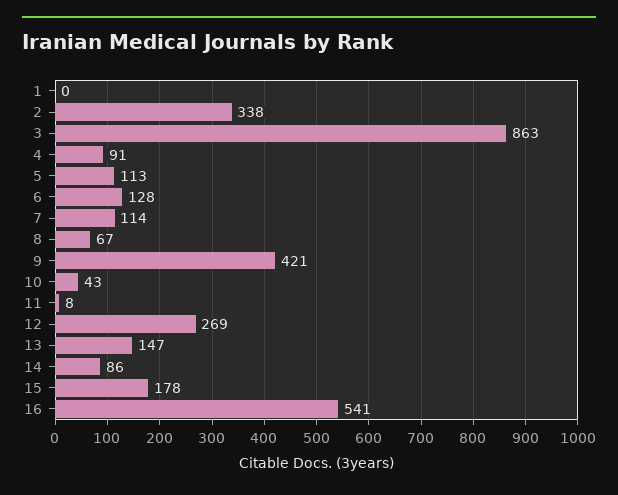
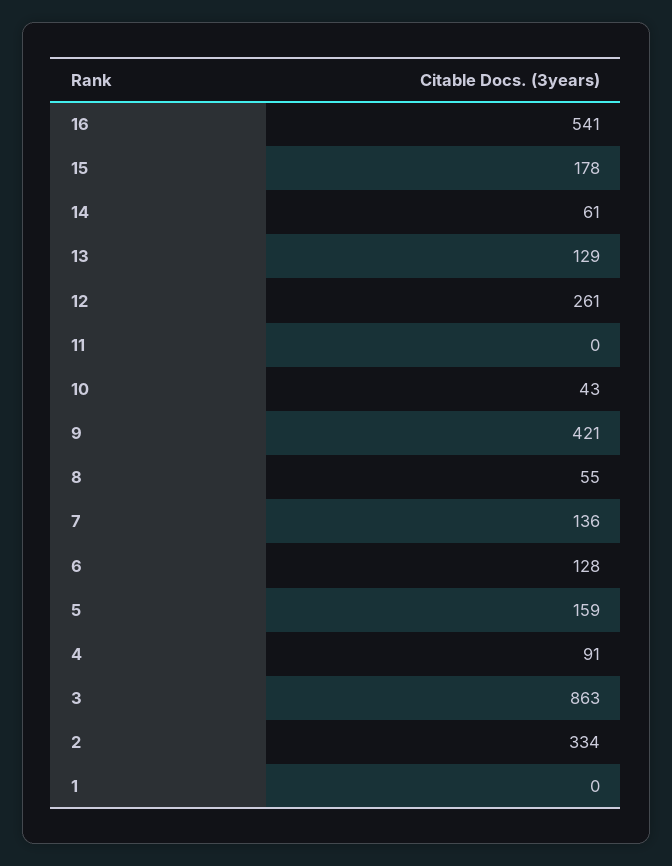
2: 338 -> 334
5: 113 -> 159
7: 114 -> 136
8: 67 -> 55
11: 8 -> 0
12: 269 -> 261
13: 147 -> 129
14: 86 -> 61

